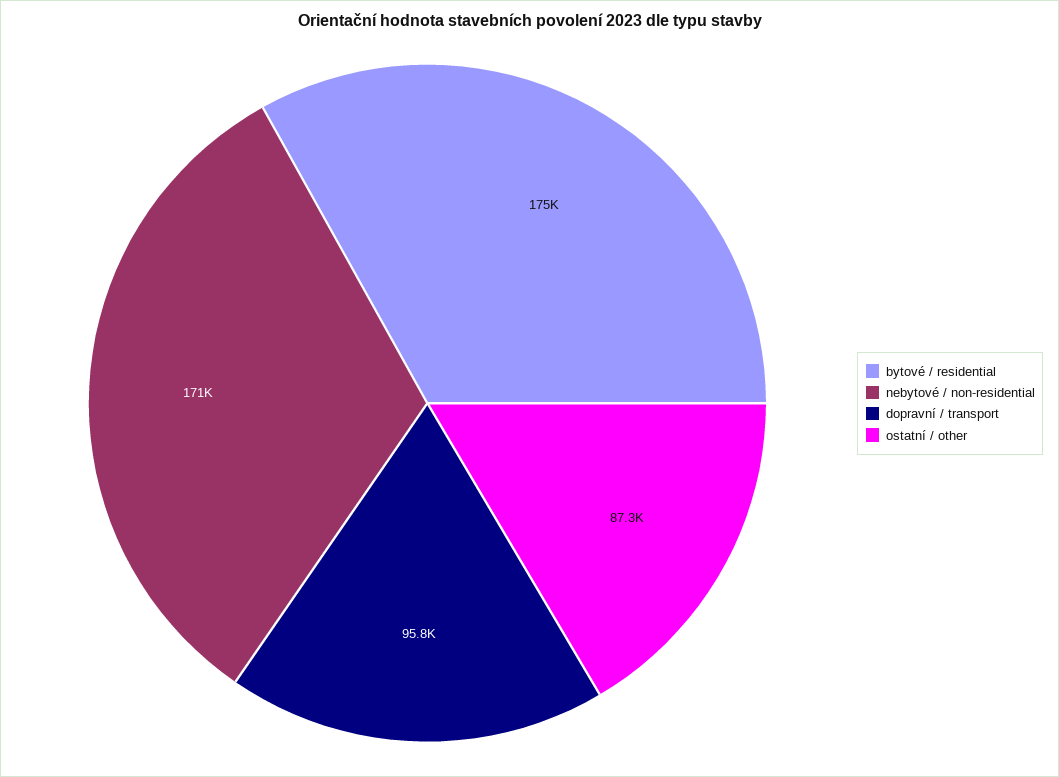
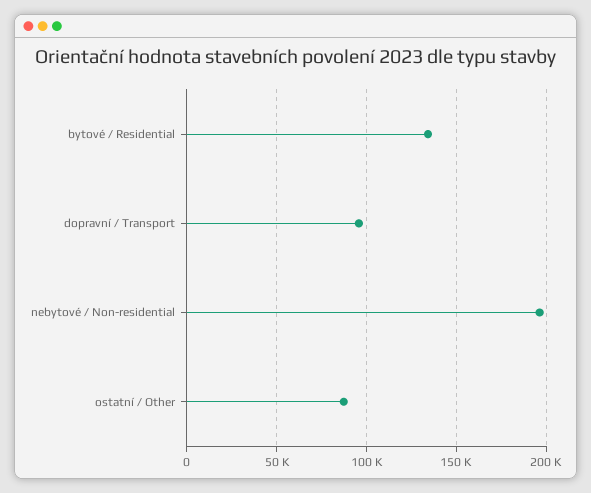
bytové / residential: 175000 -> 135000
nebytové / non-residential: 171000 -> 195000

